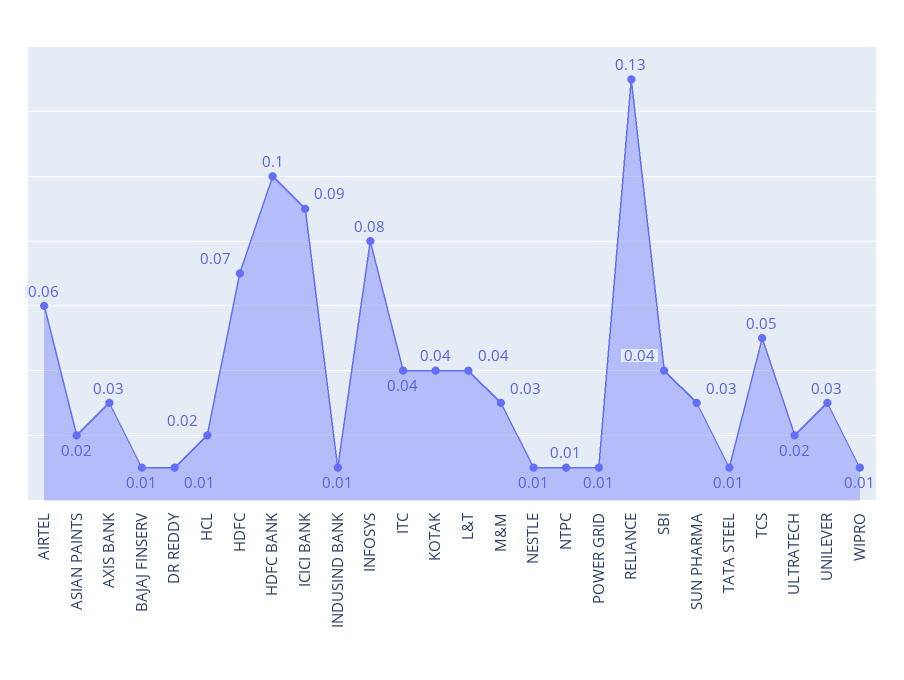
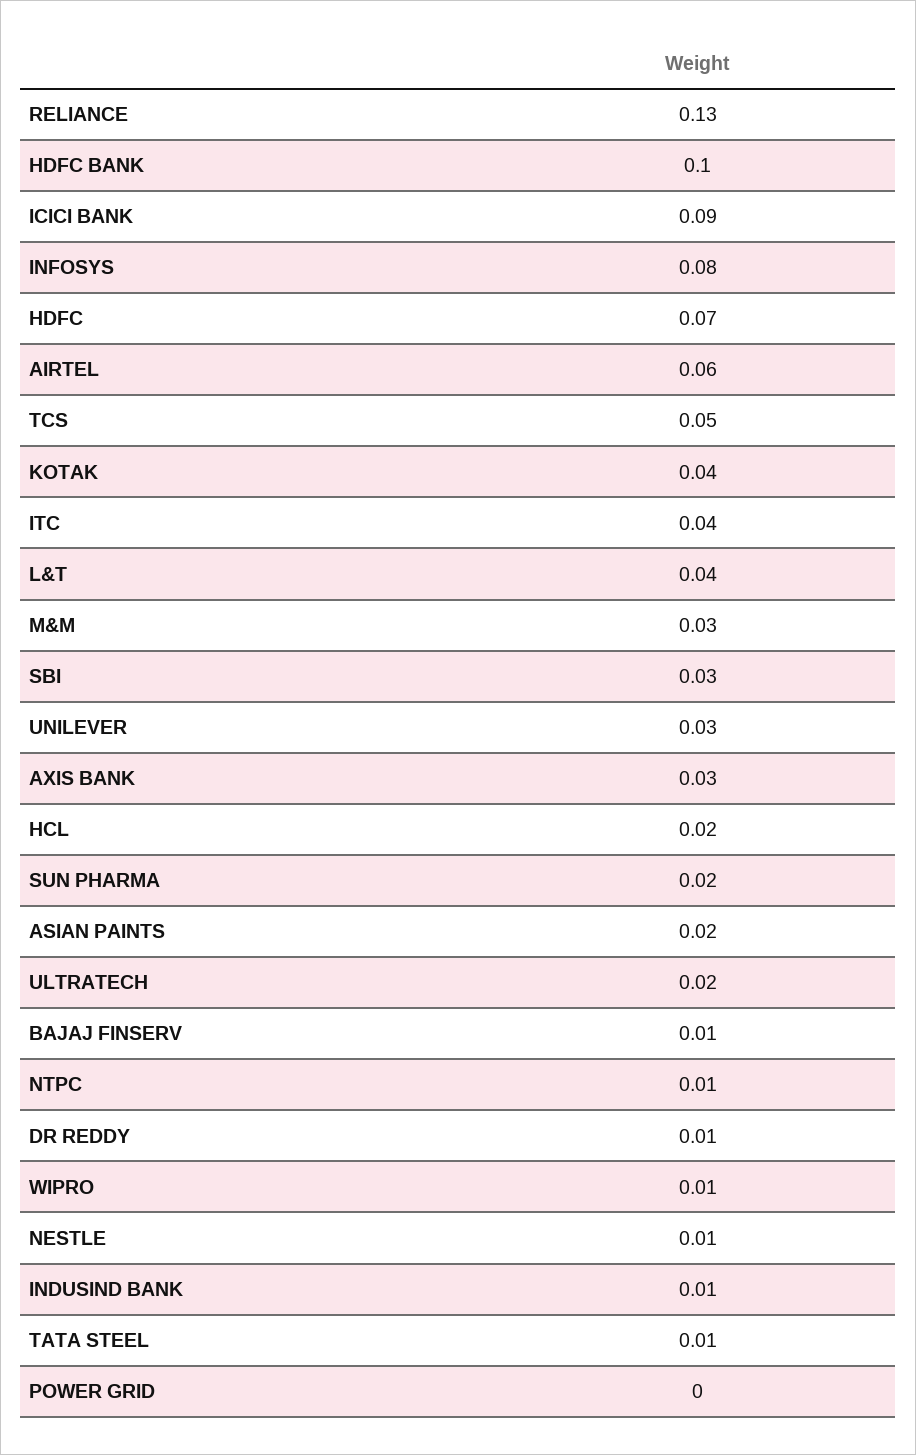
POWER GRID: 0.01 -> 0
SBI: 0.04 -> 0.03
SUN PHARMA: 0.03 -> 0.02

